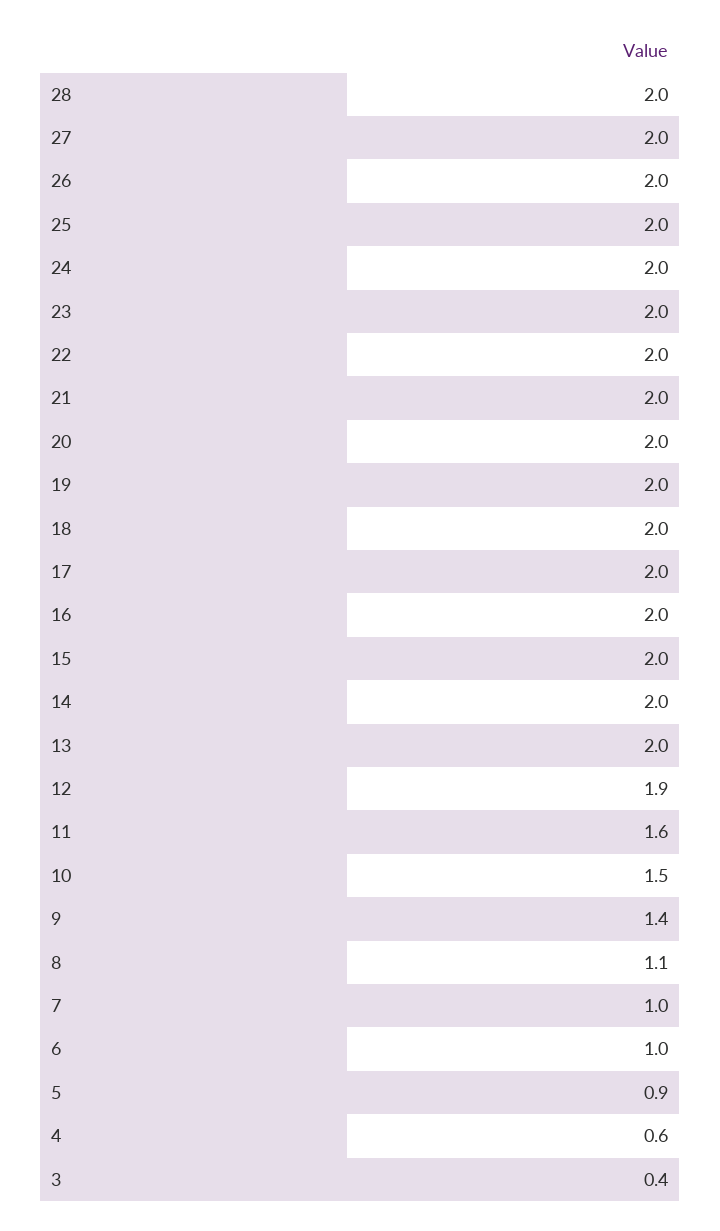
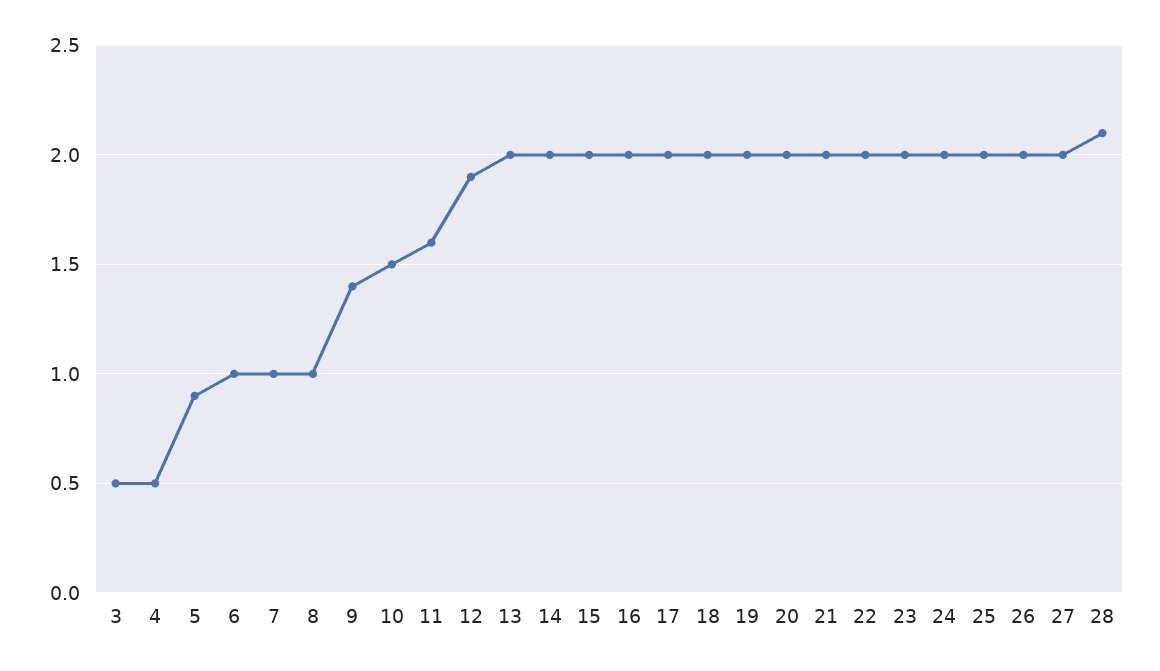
28: 2 -> 2.1
8: 1.1 -> 1
4: 0.6 -> 0.5
3: 0.4 -> 0.5

